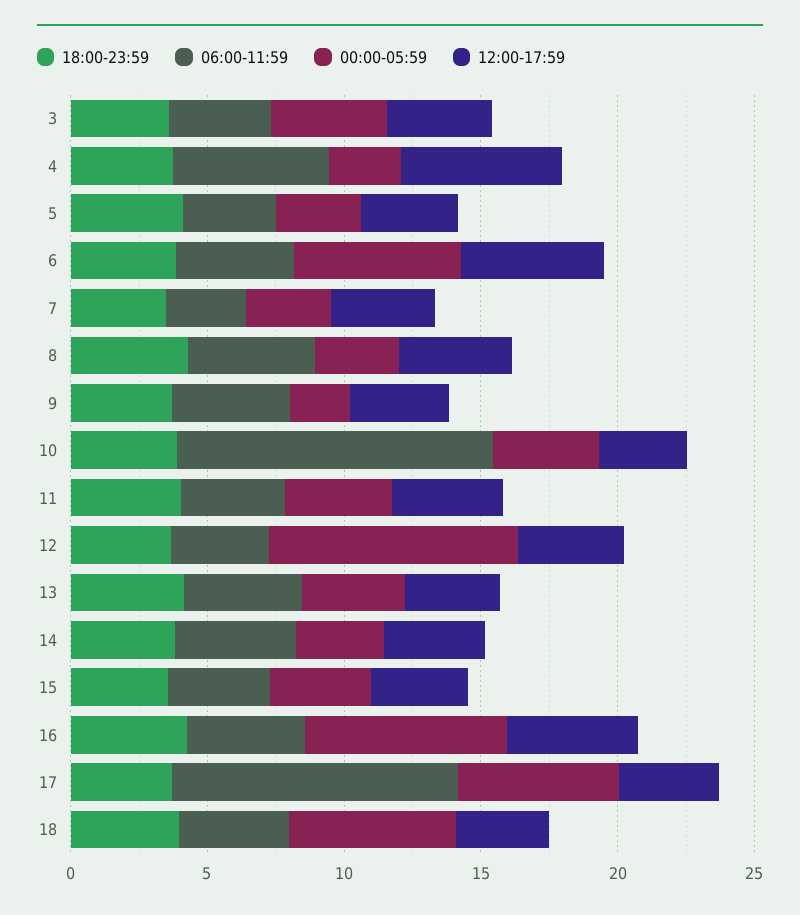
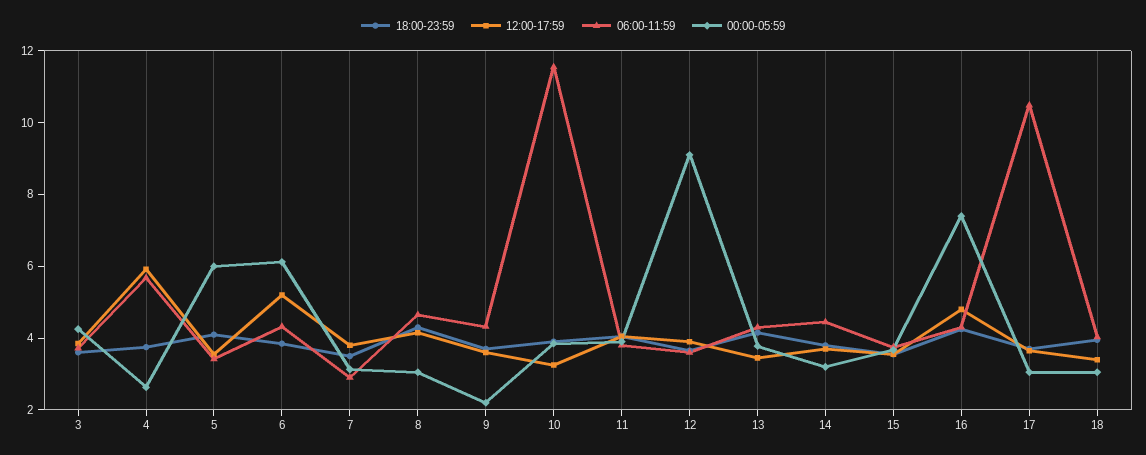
00:00-05:59, 5: 3 -> 6
00:00-05:59, 17: 6 -> 3
00:00-05:59, 18: 6 -> 3

